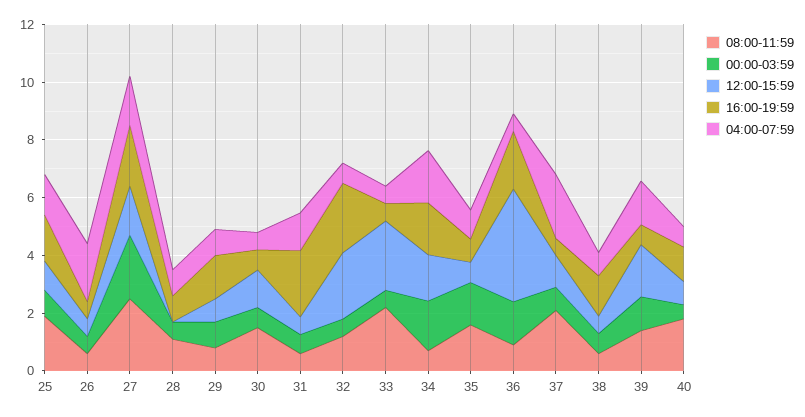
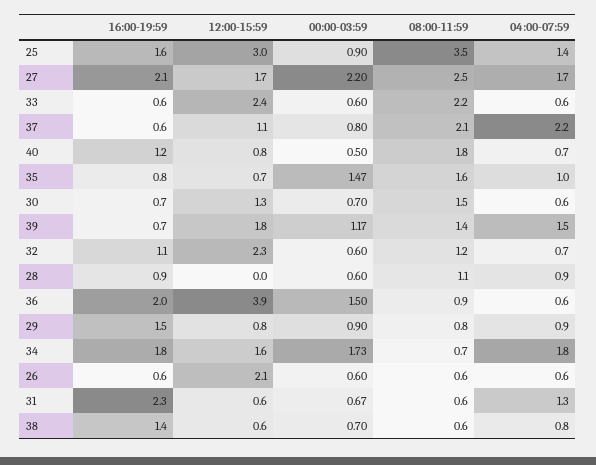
08:00-11:59, 25: 2 -> 3.5
12:00-15:59, 25: 1 -> 3
12:00-15:59, 26: 0.5 -> 2.1
04:00-07:59, 26: 2 -> 0.6
16:00-19:59, 32: 2.5 -> 1.1

